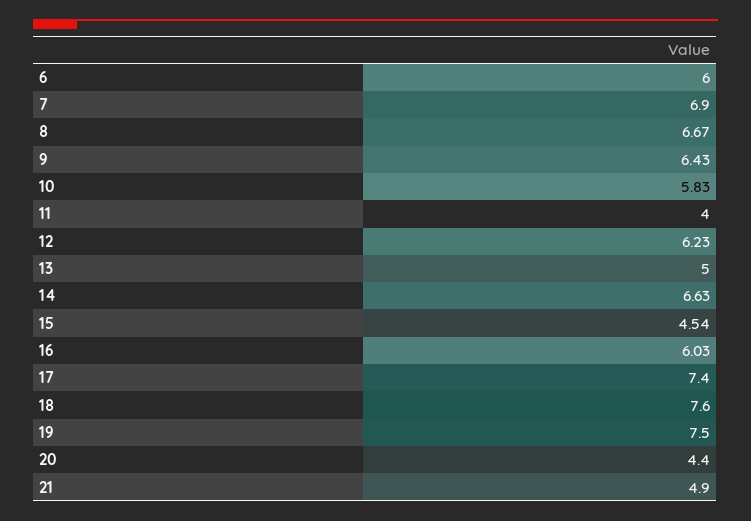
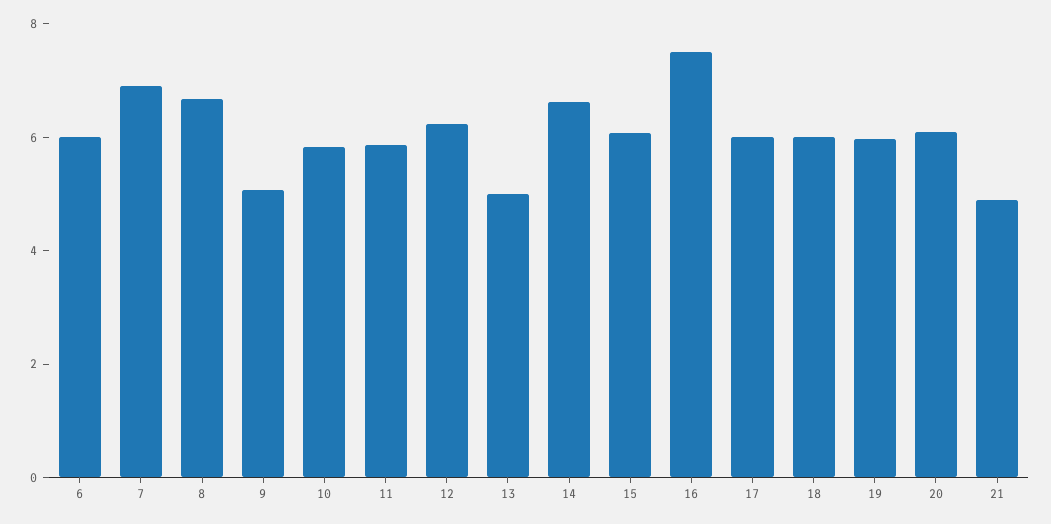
9: 6.43 -> 5
11: 4 -> 6
15: 4.54 -> 6
16: 6.03 -> 7.5
17: 7.4 -> 6
18: 7.6 -> 6
19: 7.5 -> 6
20: 4.4 -> 6

